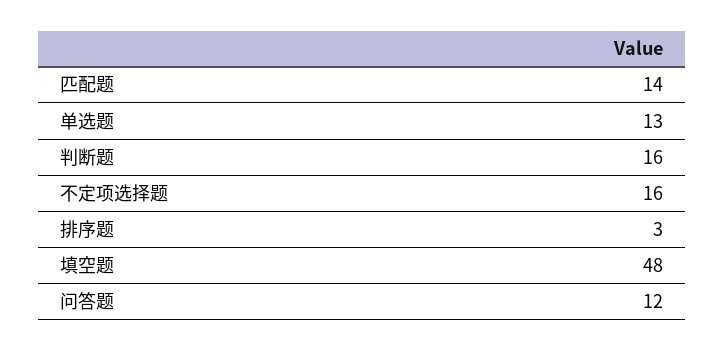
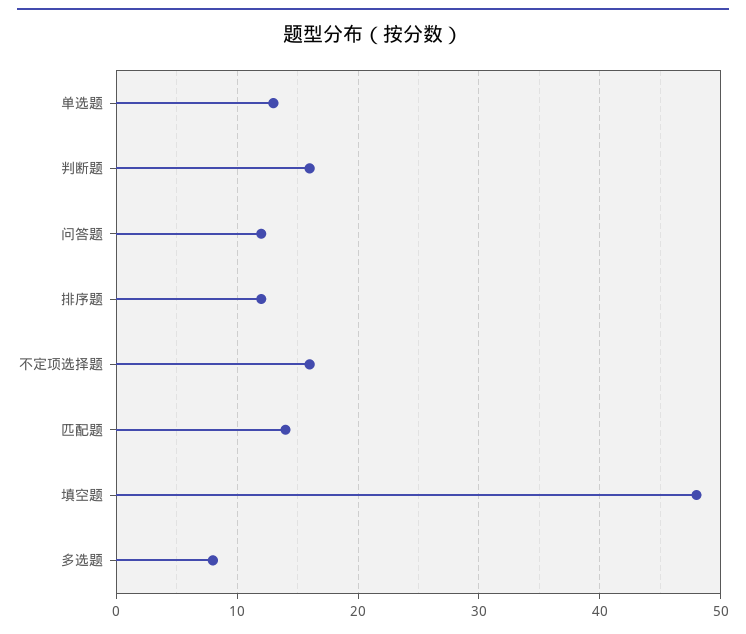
排序题: 3 -> 12
多选题: none -> 8

